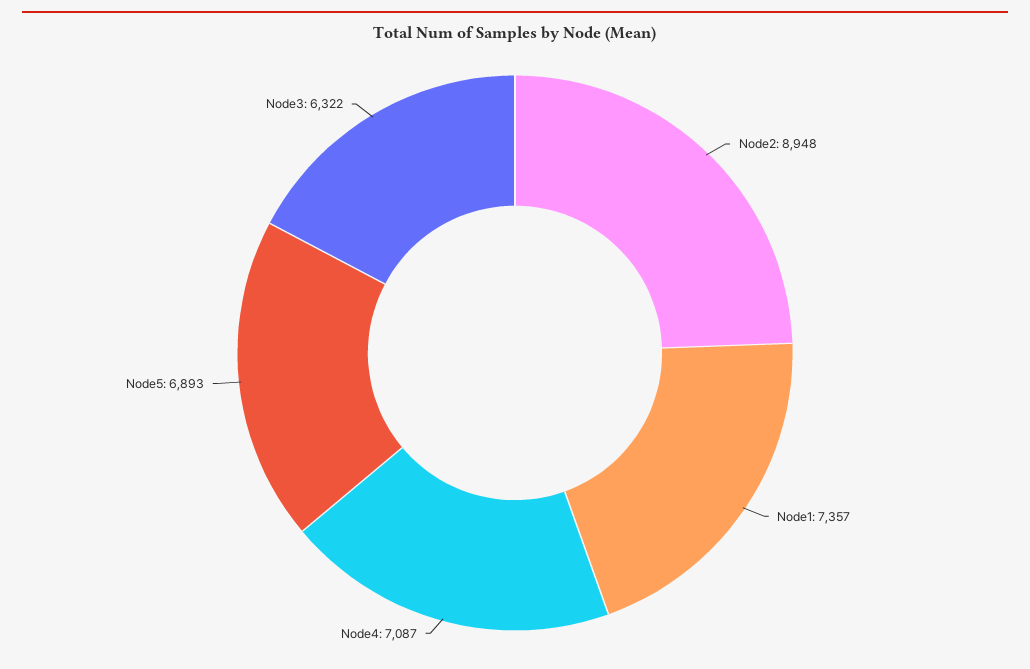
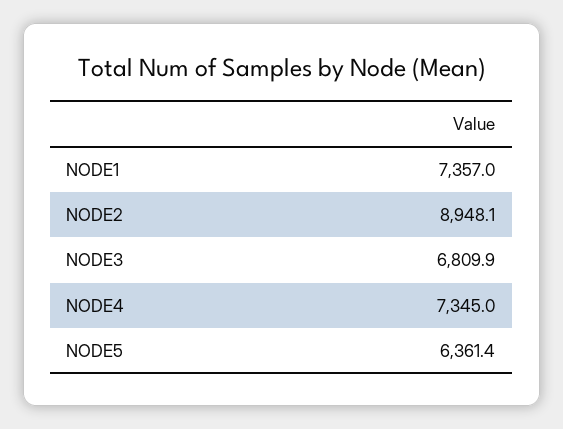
Node4: 7087 -> 7345
Node5: 6893 -> 6361.4
Node3: 6322 -> 6809.9

